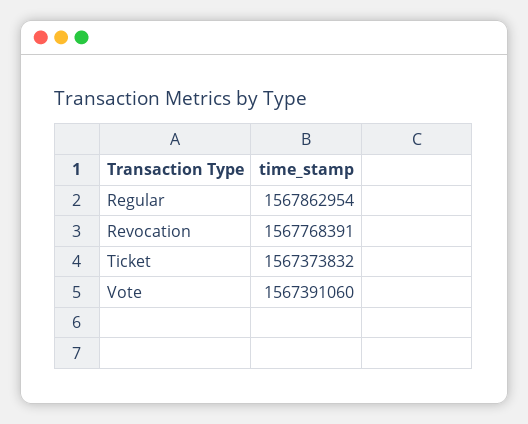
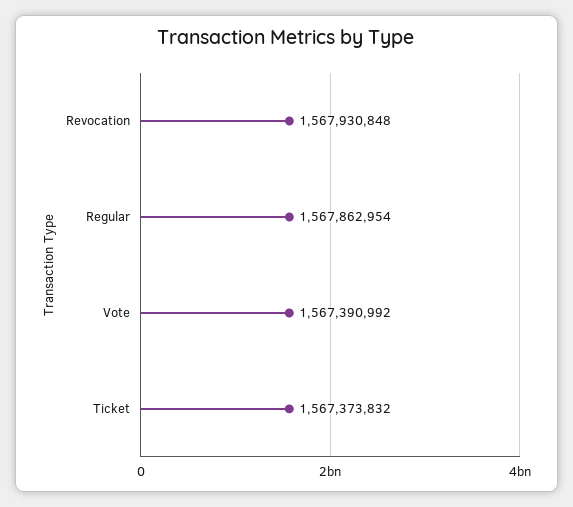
Revocation: 1567768391 -> 1567930848
Vote: 1567391060 -> 1567390992

